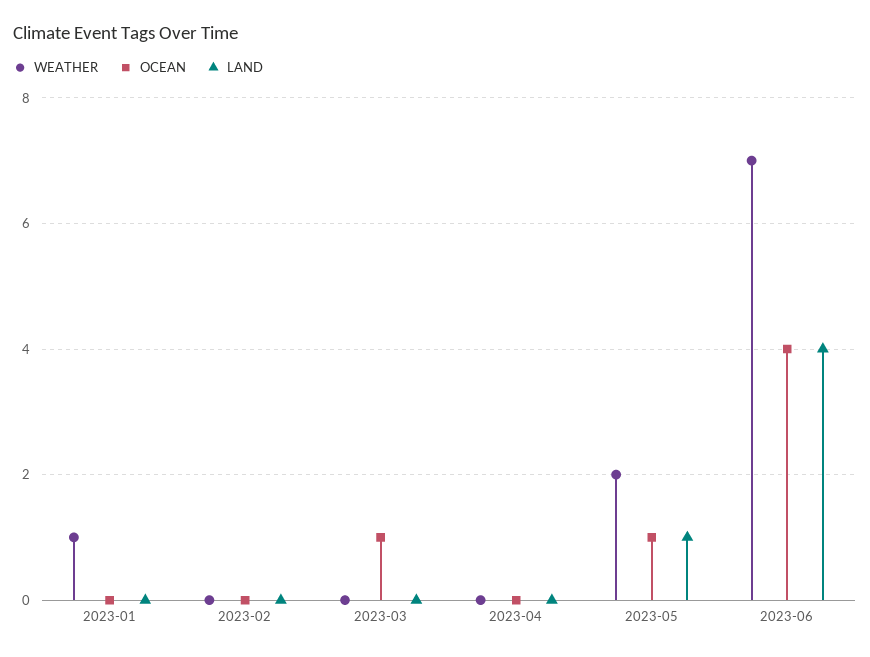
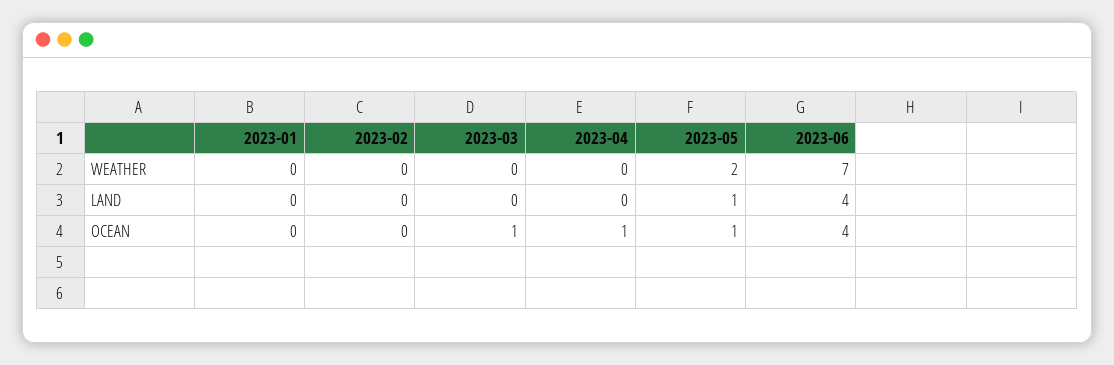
WEATHER, 2023-01: 1 -> 0
OCEAN, 2023-04: 0 -> 1

